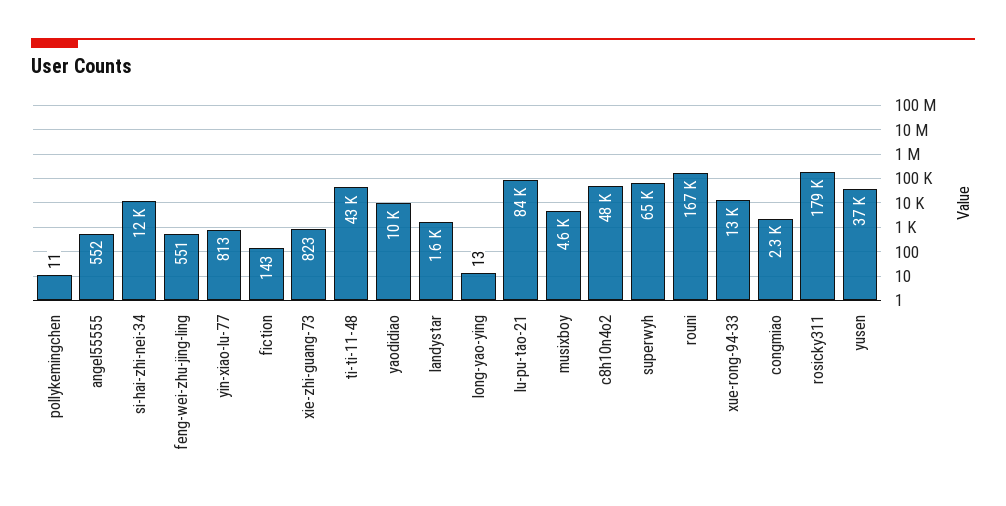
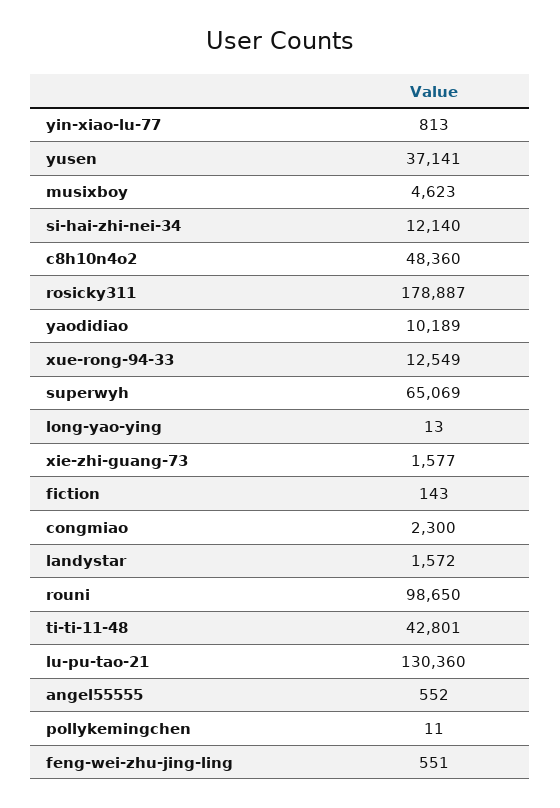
xie-zhi-guang-73: 823 -> 1577
lu-pu-tao-21: 84000 -> 130360
rouni: 167000 -> 98650

